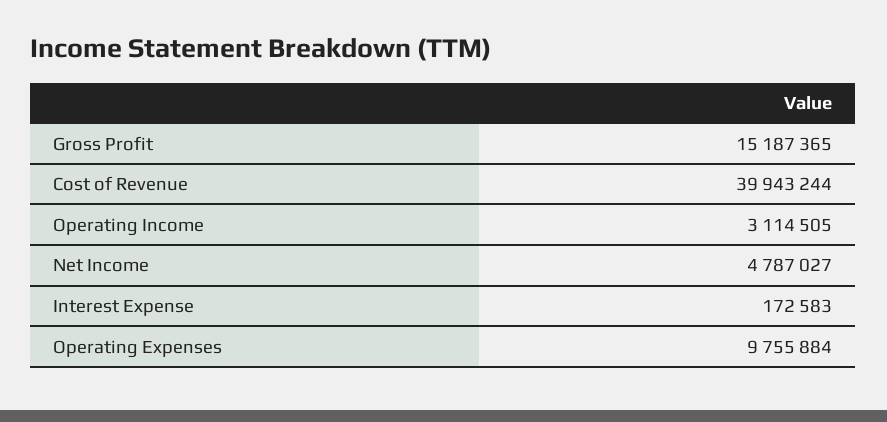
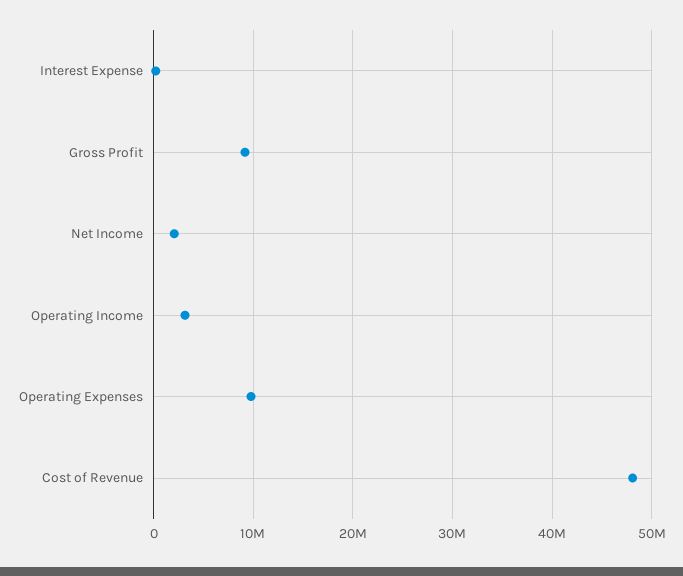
Gross Profit: 15187365 -> 9000000
Cost of Revenue: 39943244 -> 48000000
Net Income: 4787027 -> 2000000

